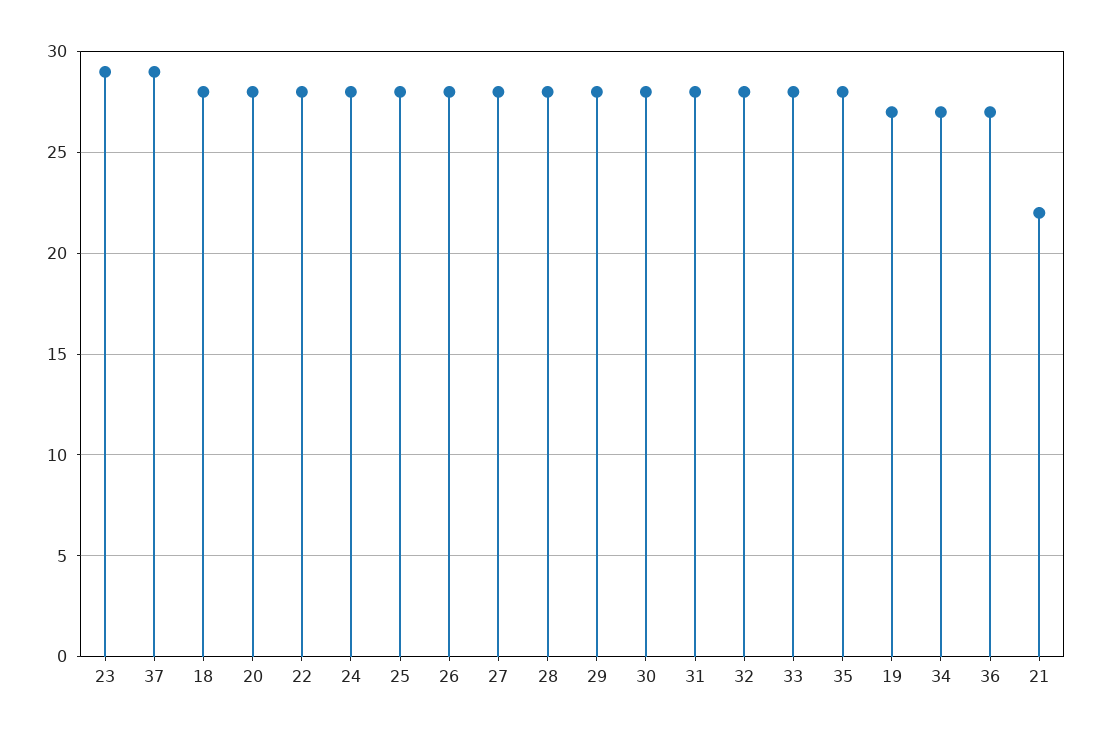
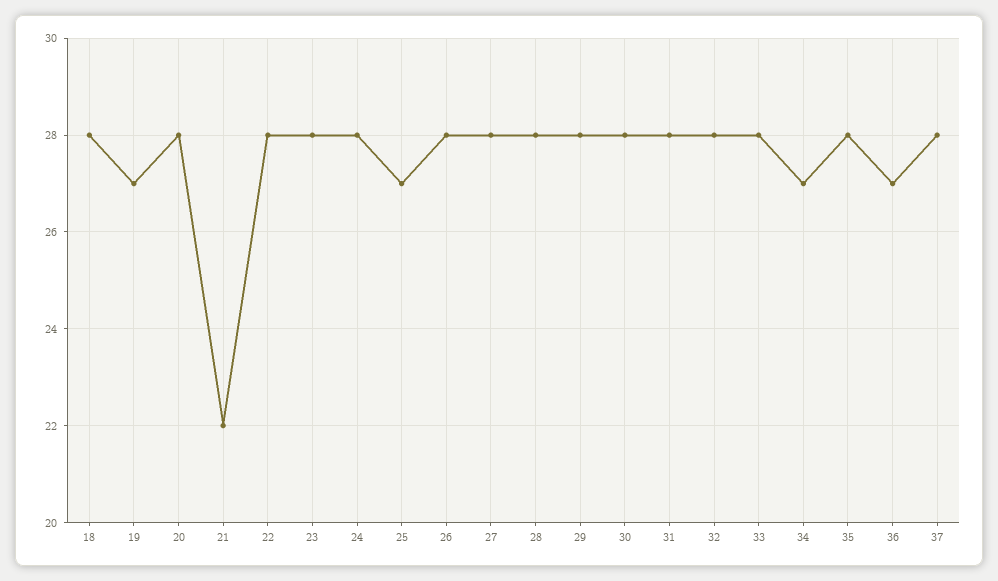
23: 29 -> 28
37: 29 -> 28
25: 28 -> 27

